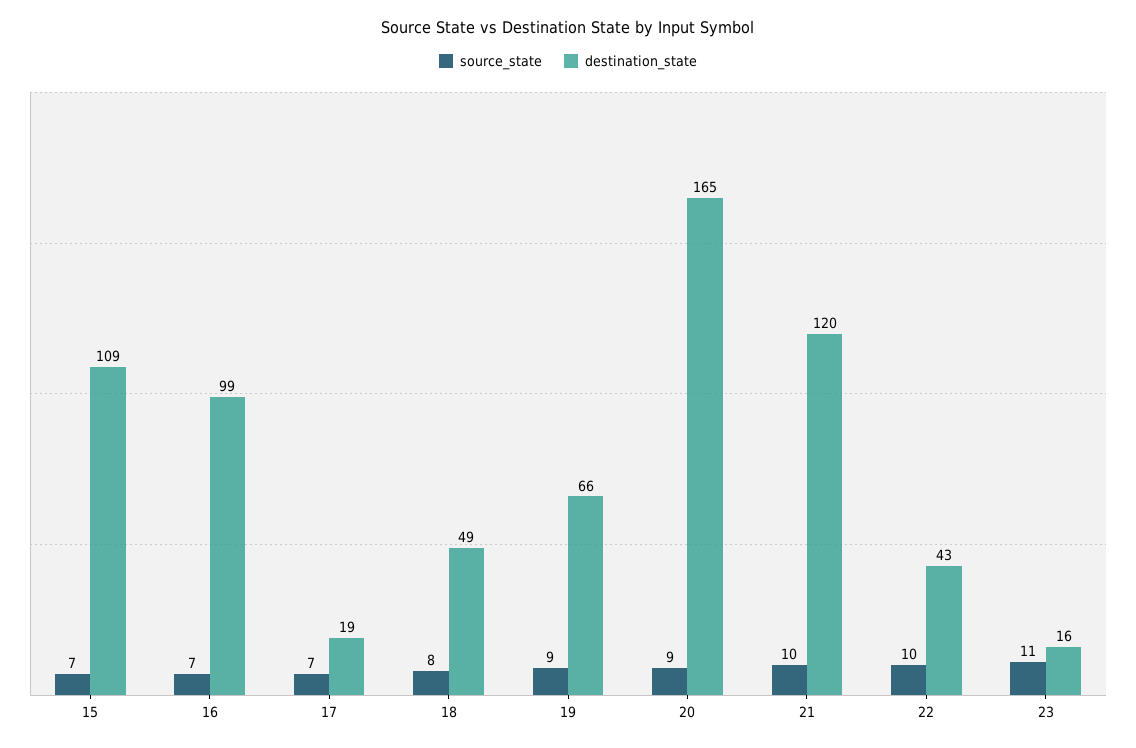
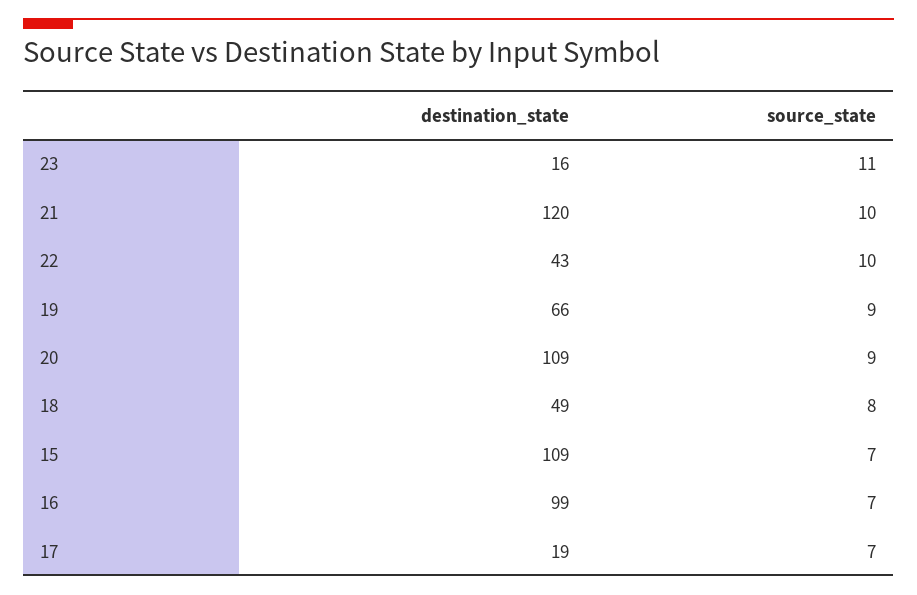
destination_state, 20: 165 -> 109

